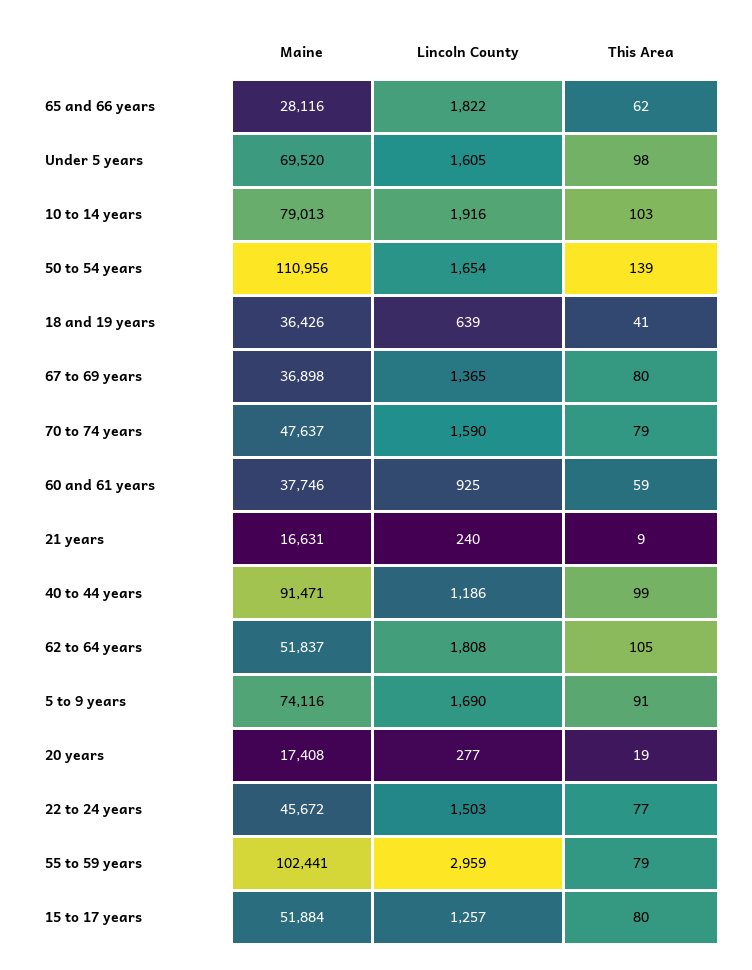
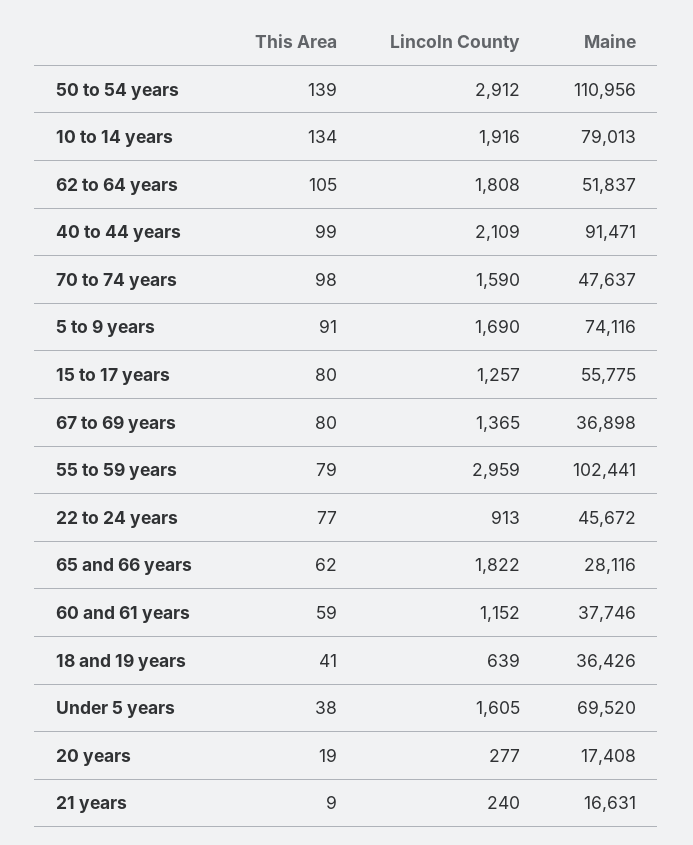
This Area, Under 5 years: 98 -> 38
This Area, 10 to 14 years: 103 -> 134
Lincoln County, 50 to 54 years: 1654 -> 2912
This Area, 70 to 74 years: 79 -> 98
Lincoln County, 60 and 61 years: 925 -> 1152
Lincoln County, 40 to 44 years: 1186 -> 2109
Lincoln County, 22 to 24 years: 1503 -> 913
Maine, 15 to 17 years: 51884 -> 55775

